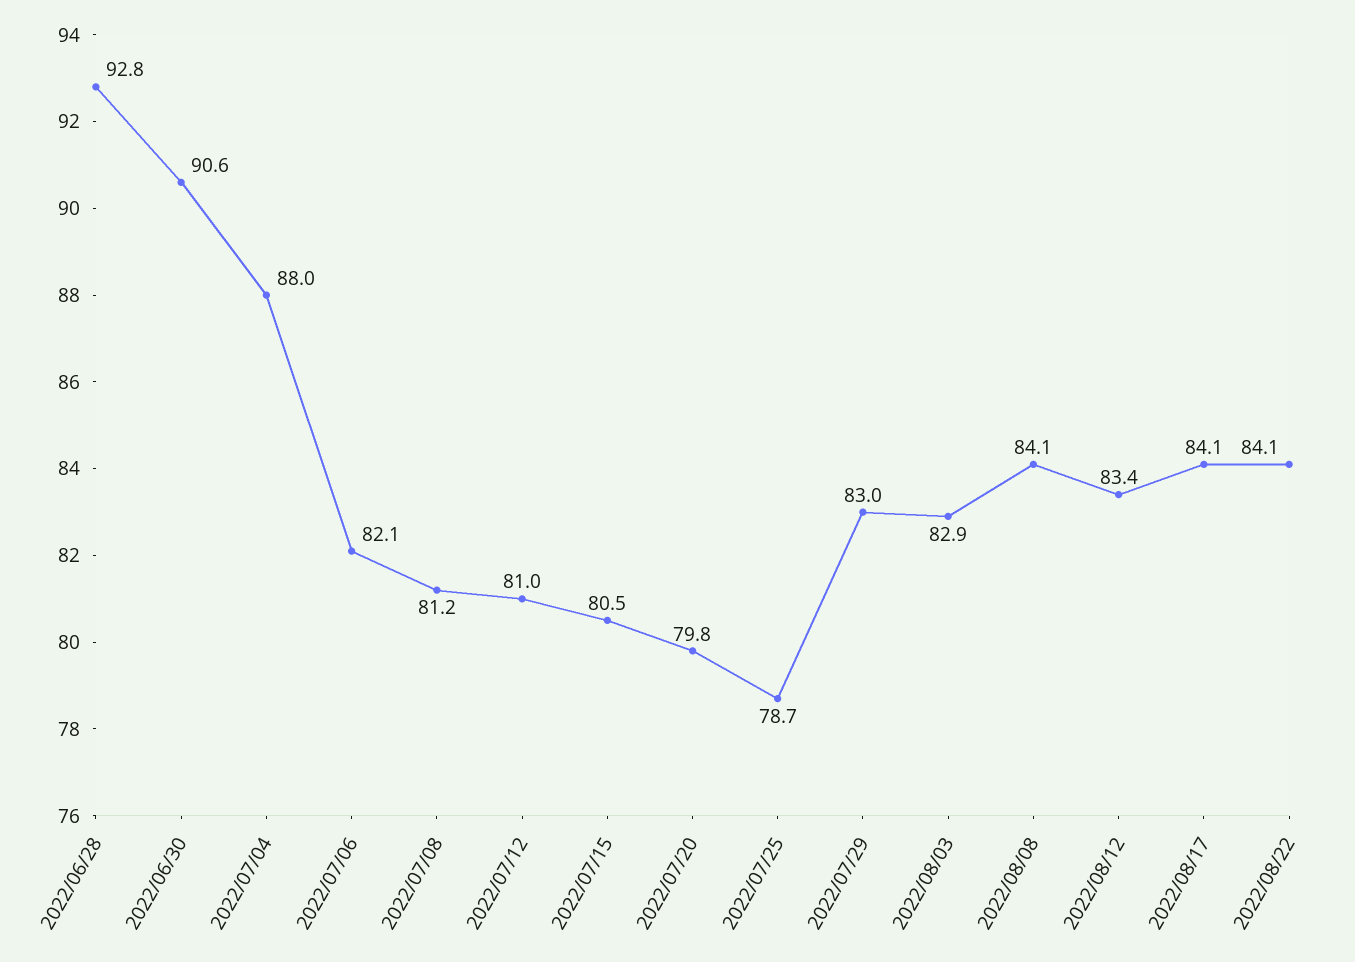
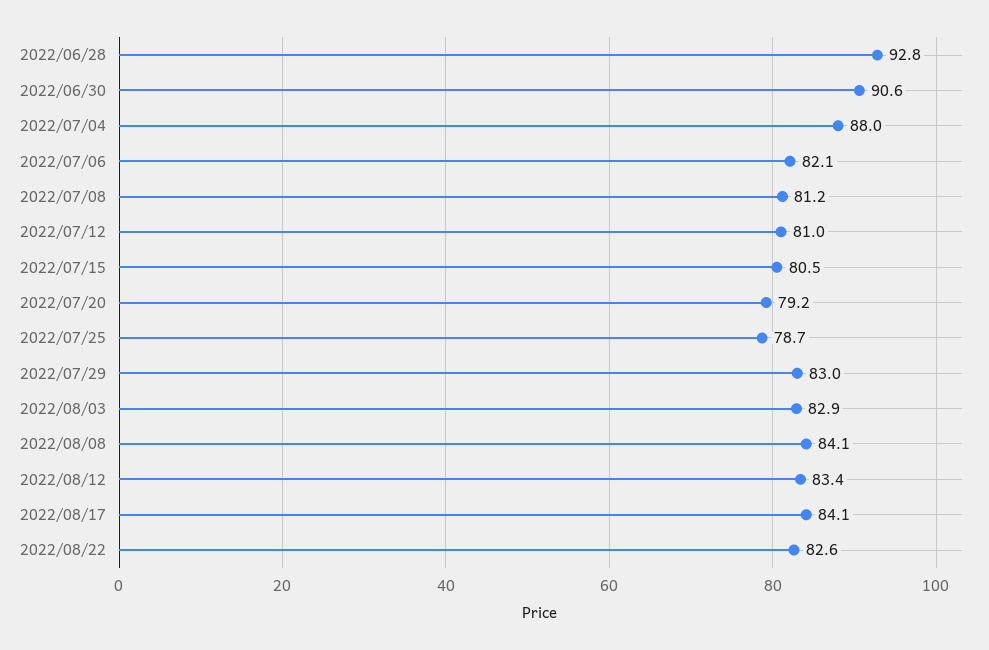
2022/07/20: 79.8 -> 79.2
2022/08/22: 84.1 -> 82.6

